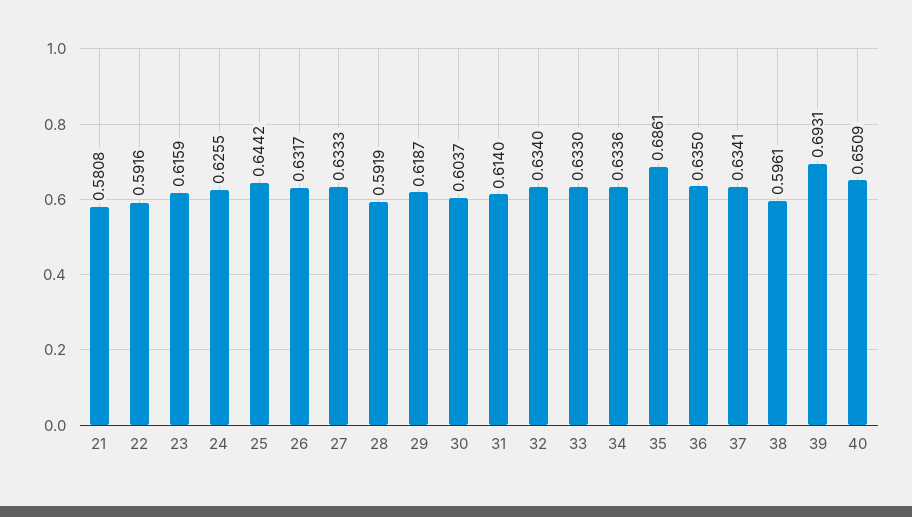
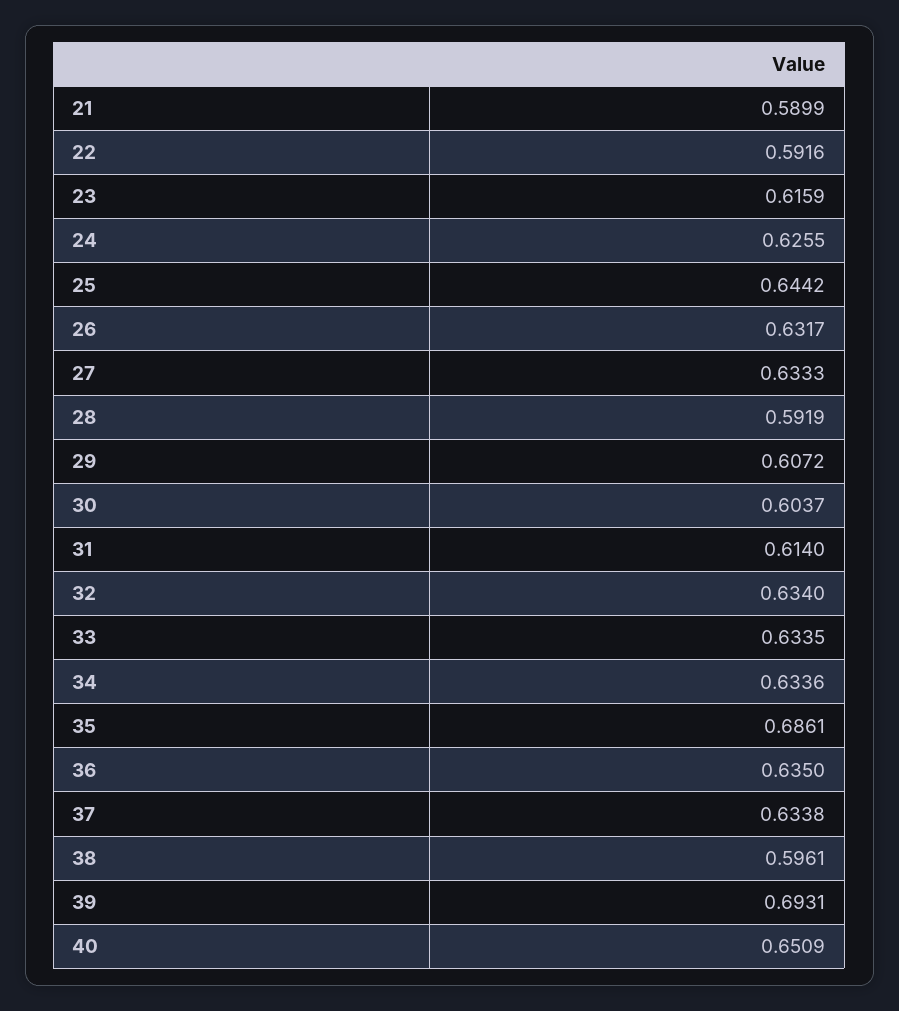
21: 0.5808 -> 0.5899
29: 0.6187 -> 0.6072
33: 0.633 -> 0.6335
37: 0.6341 -> 0.6338

